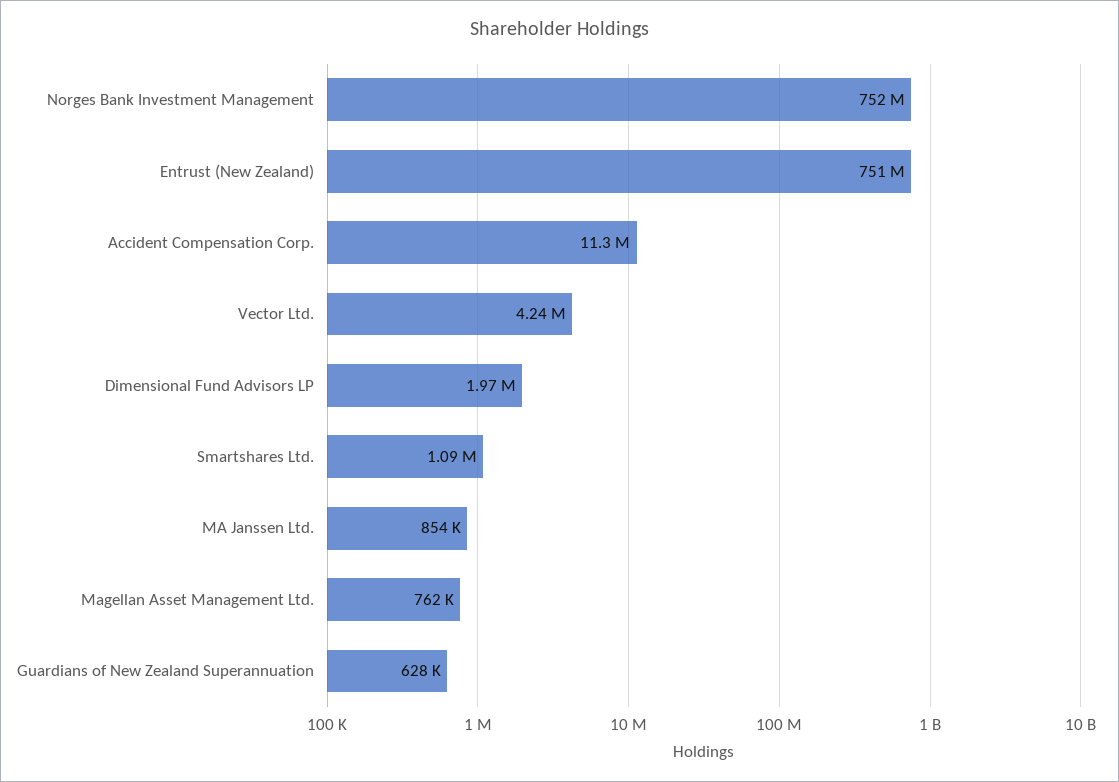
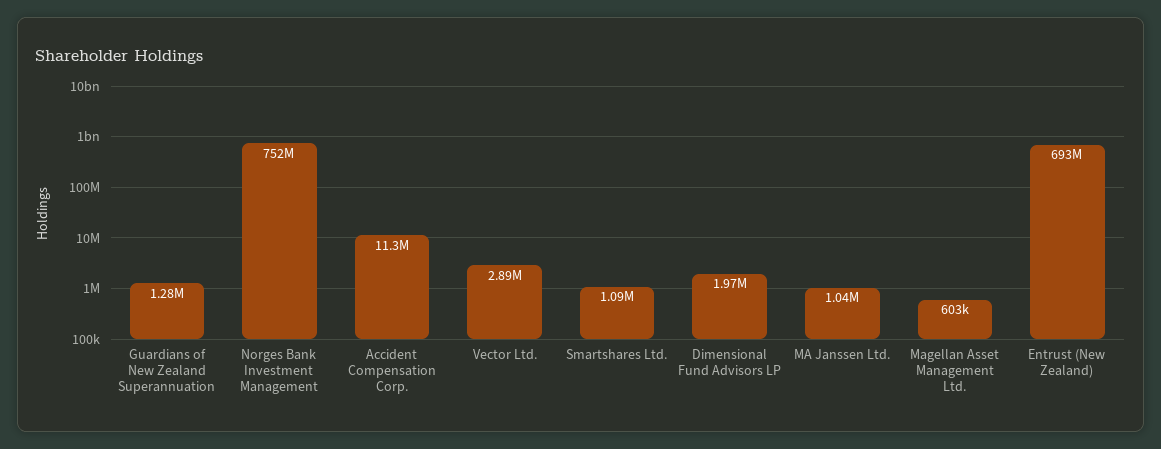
Entrust (New Zealand): 751000000 -> 693000000
Vector Ltd.: 4240000 -> 2890000
MA Janssen Ltd.: 854000 -> 1040000
Magellan Asset Management Ltd.: 762000 -> 603000
Guardians of New Zealand Superannuation: 628000 -> 1280000

